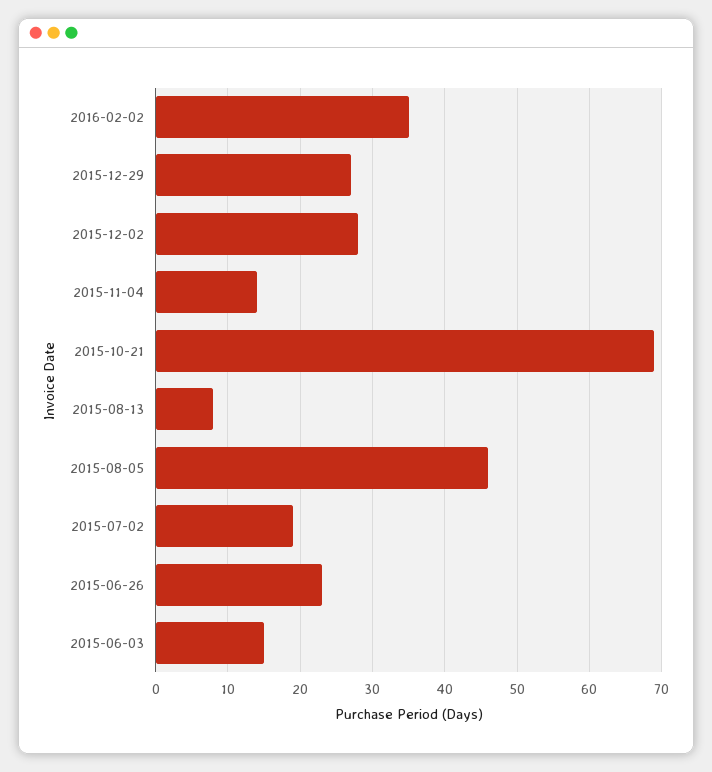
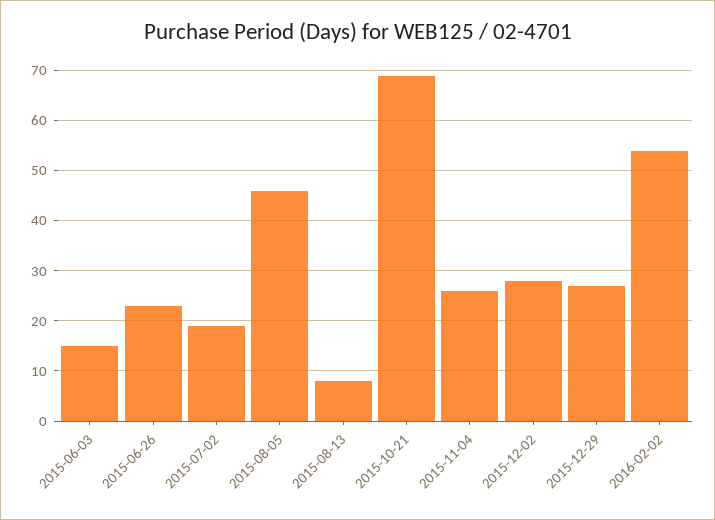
2016-02-02: 35 -> 55
2015-11-04: 14 -> 25

